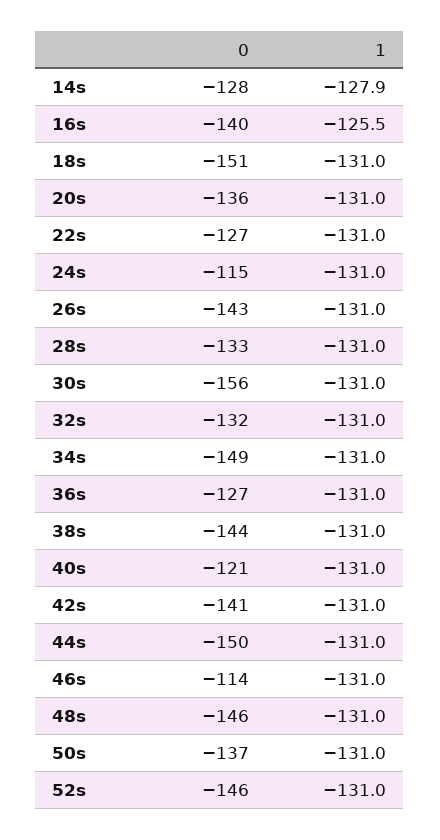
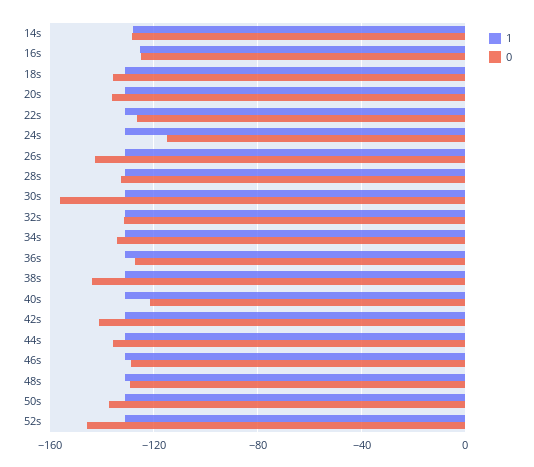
0, 16s: -140 -> -125
0, 18s: -151 -> -135
0, 34s: -149 -> -135
0, 44s: -150 -> -135
0, 46s: -114 -> -130
0, 48s: -146 -> -130

